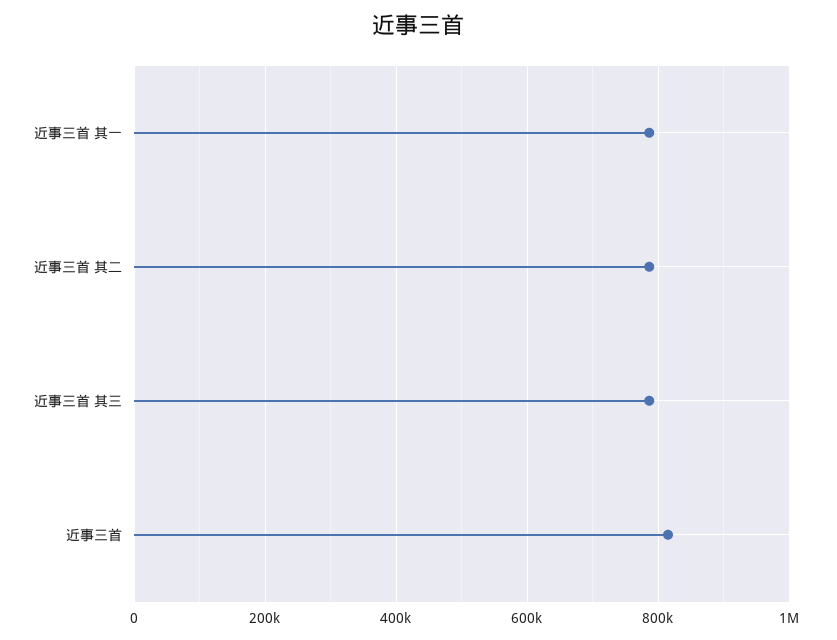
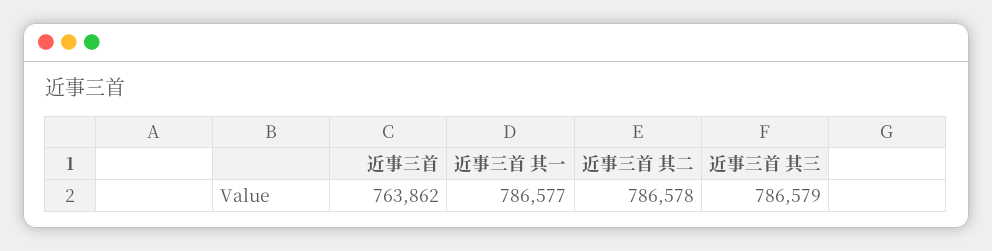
近事三首: 820000 -> 763862

